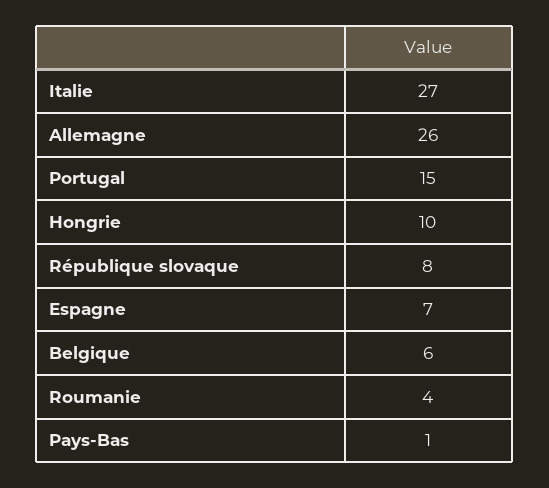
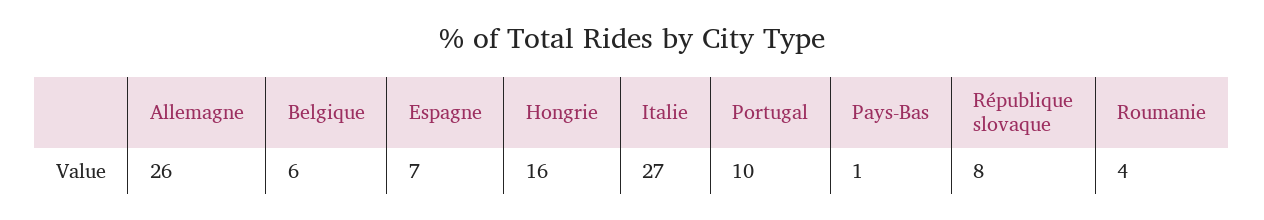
Portugal: 15 -> 10
Hongrie: 10 -> 16

